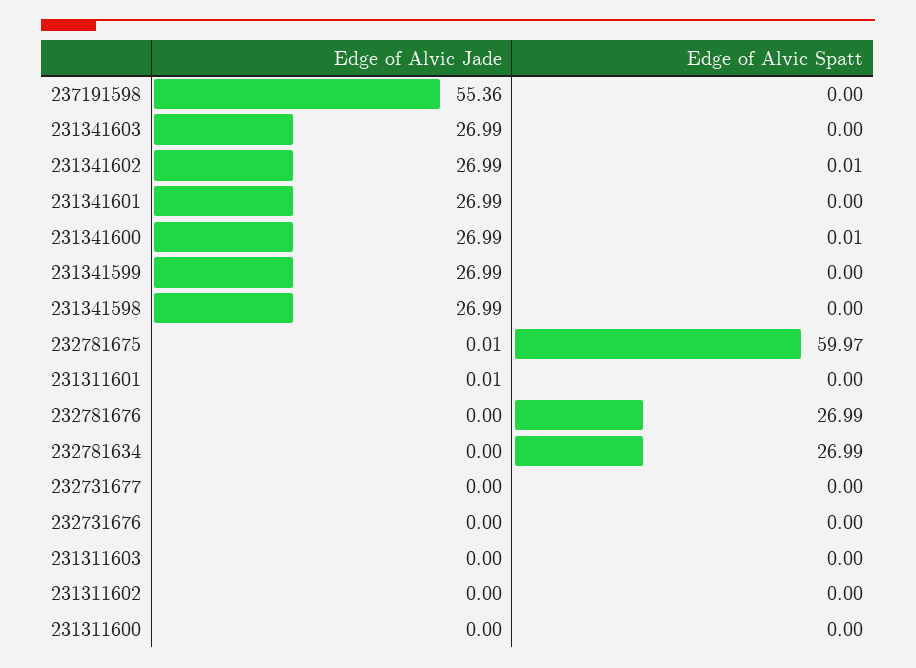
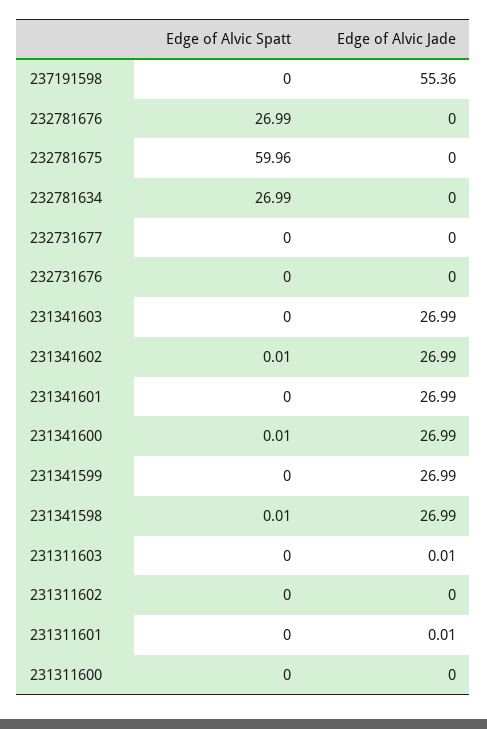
Edge of Alvic Spatt, 231341598: 0 -> 0.01
Edge of Alvic Jade, 232781675: 0.01 -> 0
Edge of Alvic Spatt, 232781675: 59.97 -> 59.96
Edge of Alvic Jade, 231311603: 0 -> 0.01

